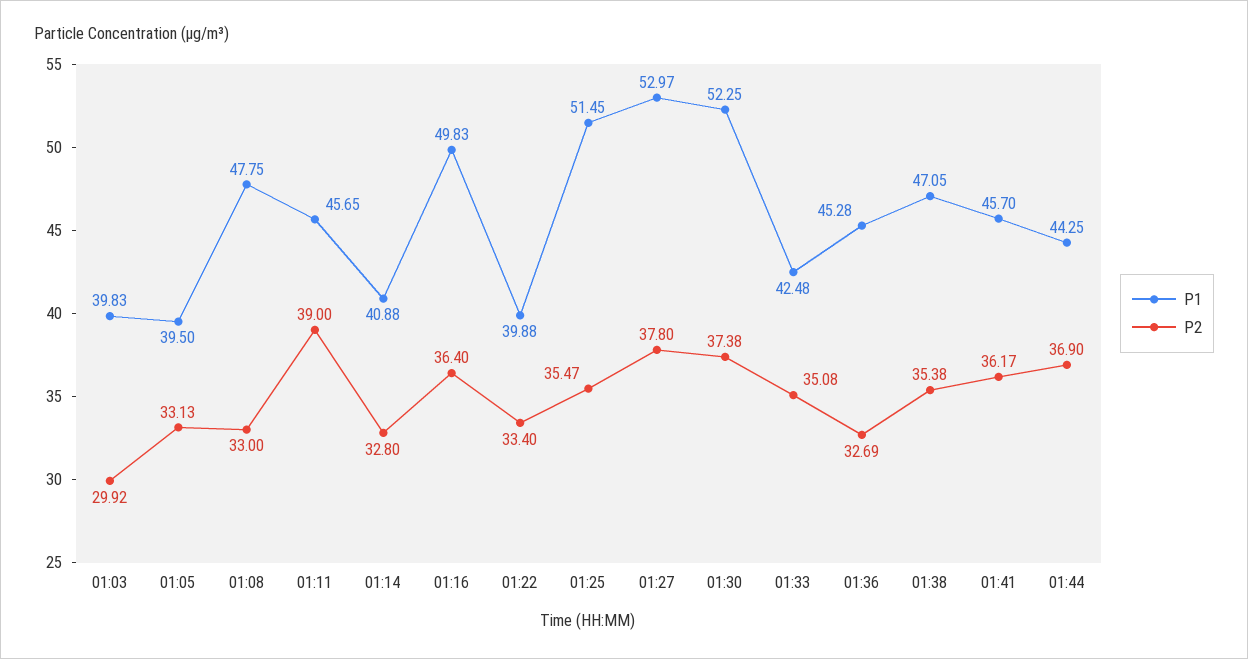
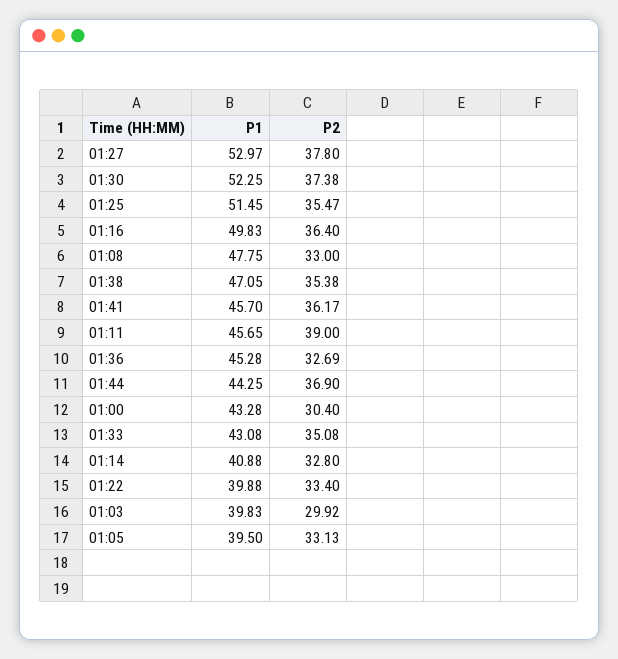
P1, 01:33: 42.48 -> 43.08
P1, 01:00: none -> 43.28
P2, 01:00: none -> 30.4

